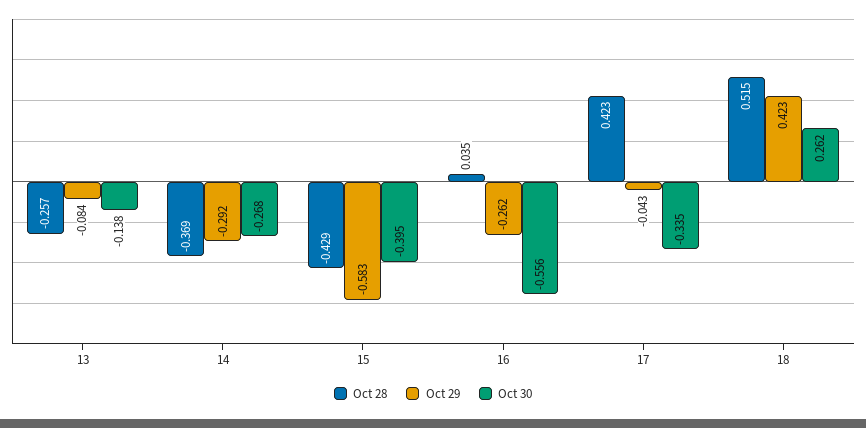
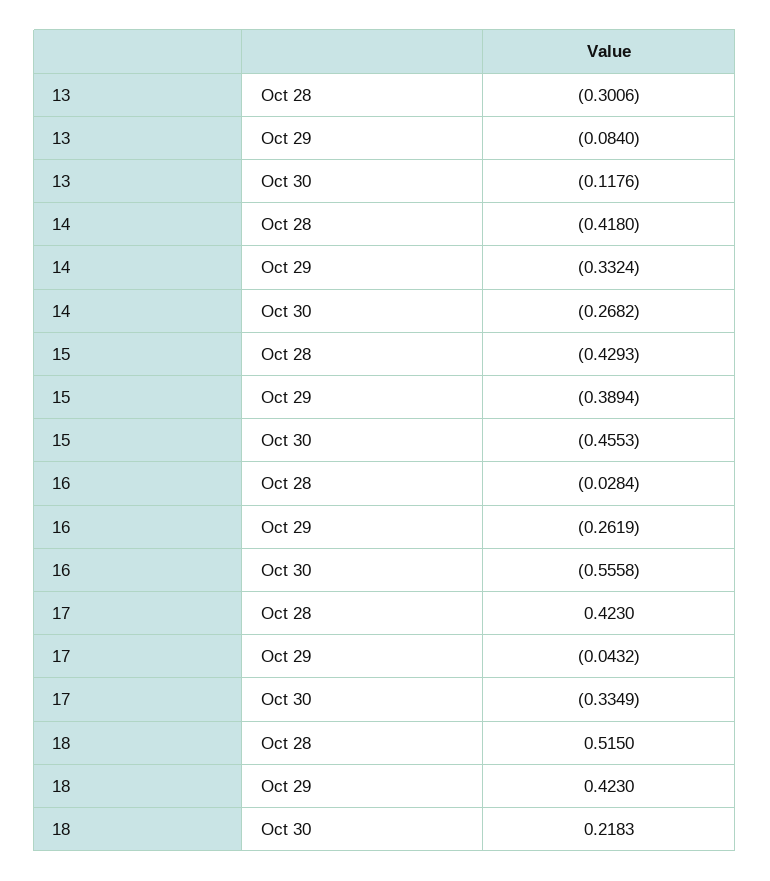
Oct 28, 13: -0.257 -> -0.3006
Oct 30, 13: -0.138 -> -0.1176
Oct 28, 14: -0.369 -> -0.418
Oct 29, 14: -0.292 -> -0.3324
Oct 29, 15: -0.583 -> -0.3894
Oct 30, 15: -0.395 -> -0.4553
Oct 28, 16: 0.035 -> -0.0284
Oct 30, 18: 0.262 -> 0.2183

